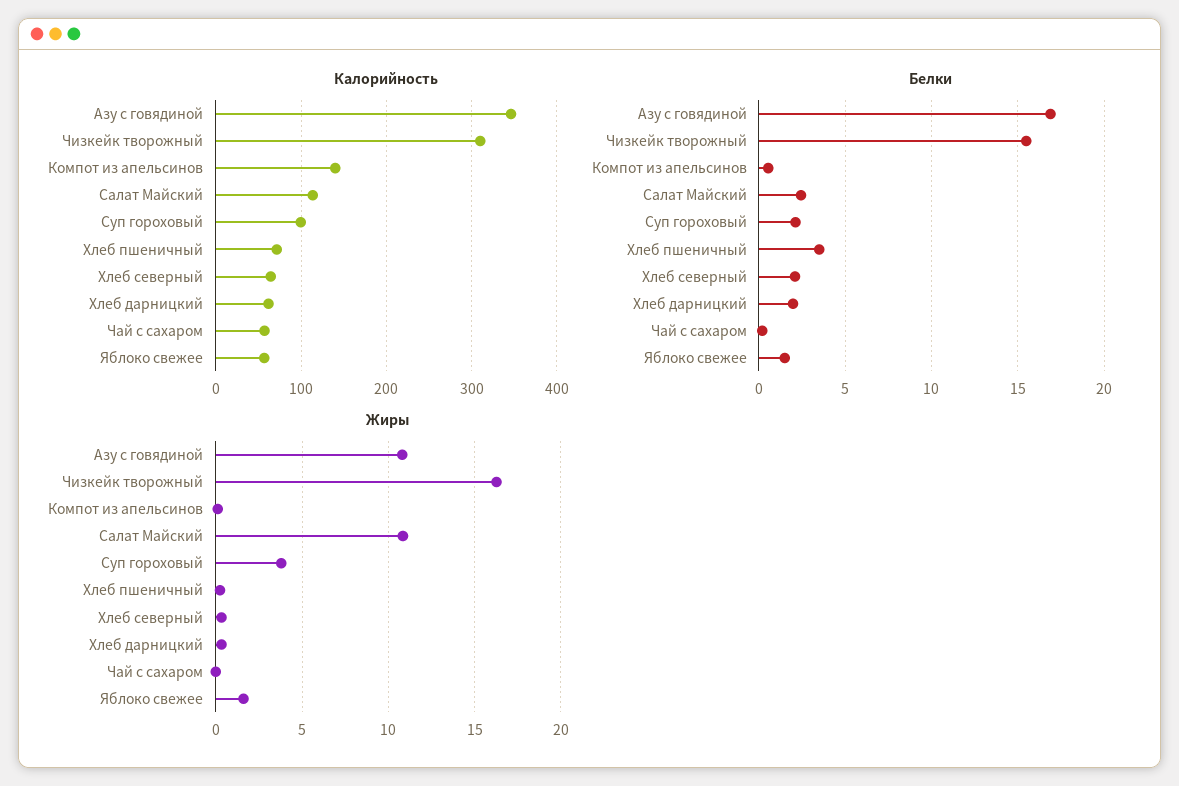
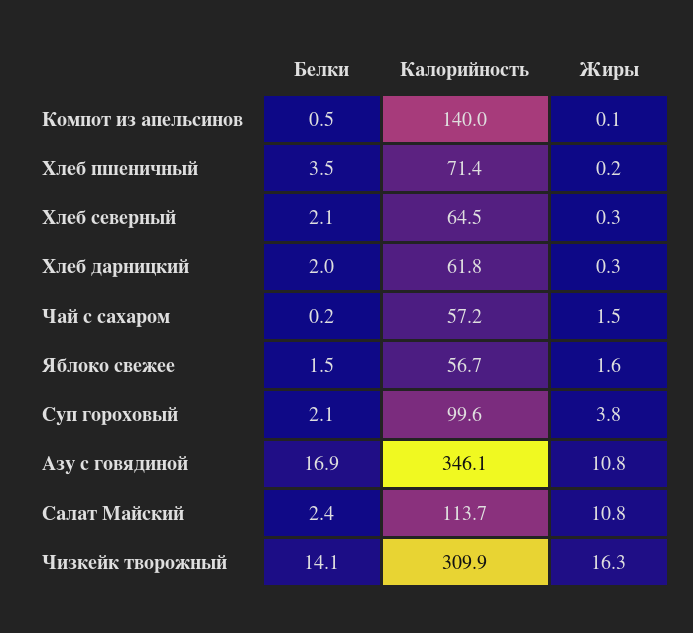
Белки, Чизкейк творожный: 15.5 -> 14.1
Жиры, Чай с сахаром: 0 -> 1.5

